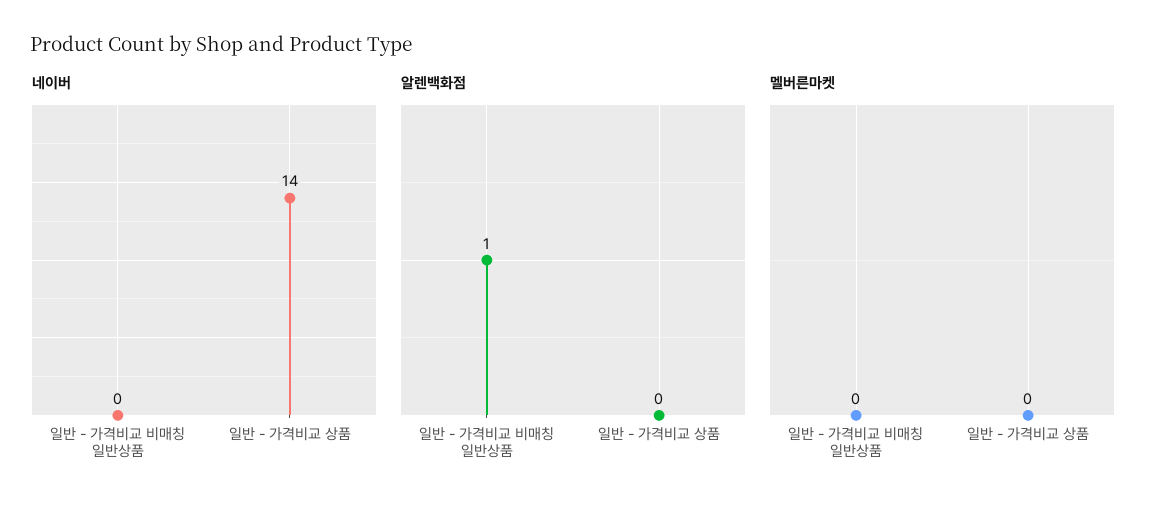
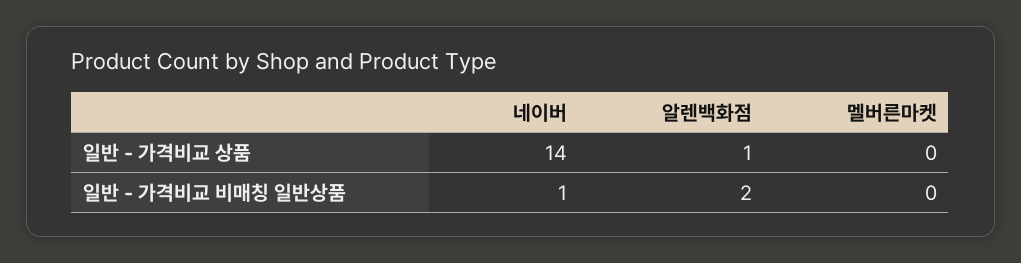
네이버, 일반 - 가격비교 비매칭 일반상품: 0 -> 1
알렌백화점, 일반 - 가격비교 비매칭 일반상품: 1 -> 2
알렌백화점, 일반 - 가격비교 상품: 0 -> 1

